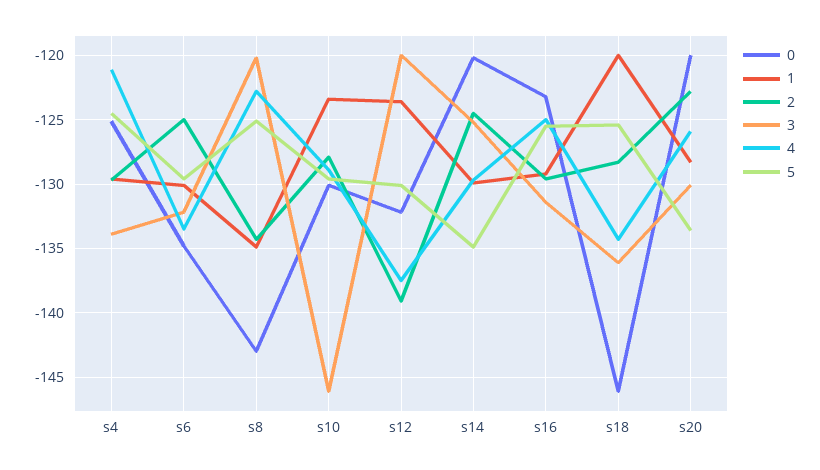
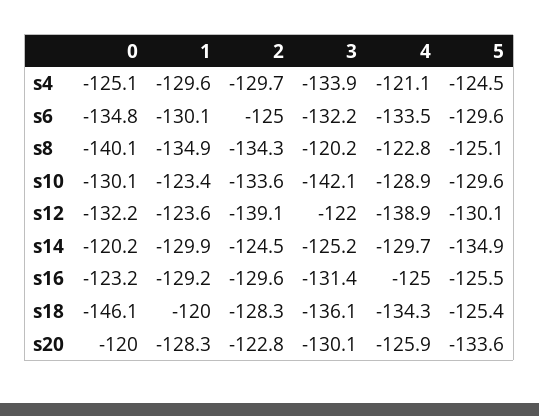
0, s8: -143 -> -140.1
2, s10: -128 -> -133.6
3, s10: -146 -> -142.1
3, s12: -120 -> -122
4, s12: -137.5 -> -138.9

